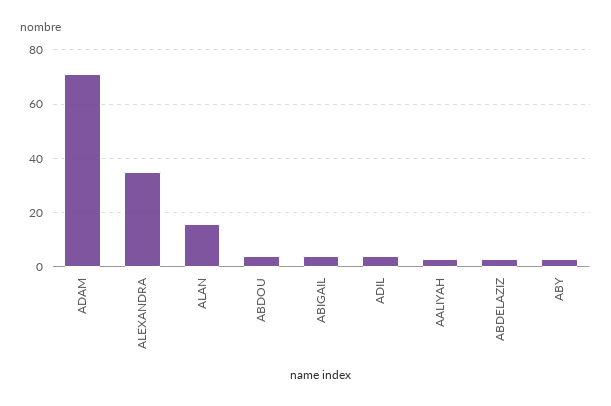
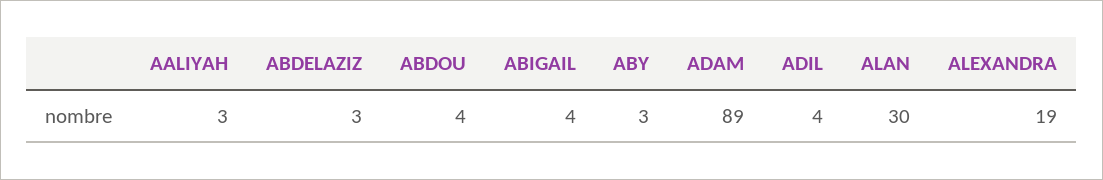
ADAM: 70 -> 89
ALEXANDRA: 35 -> 19
ALAN: 15 -> 30

